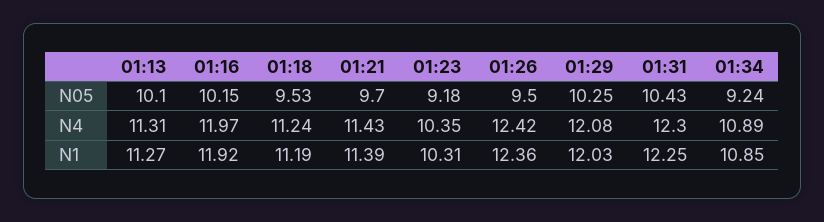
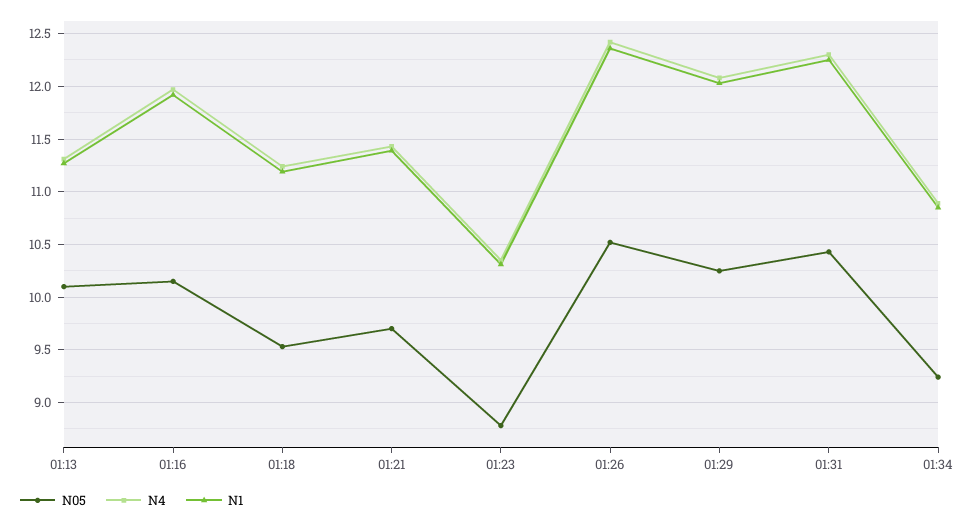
N05, 01:23: 9.18 -> 8.8
N05, 01:26: 9.5 -> 10.5

